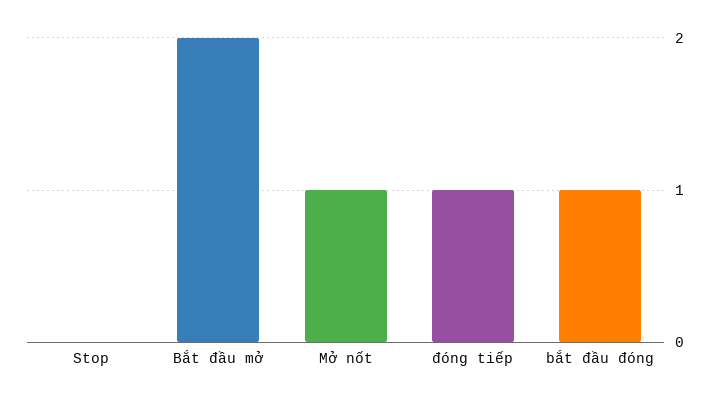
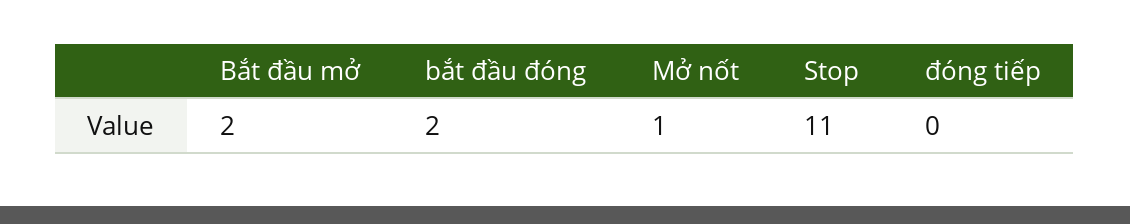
Stop: 0 -> 11
đóng tiếp: 1 -> 0
bắt đầu đóng: 1 -> 2

